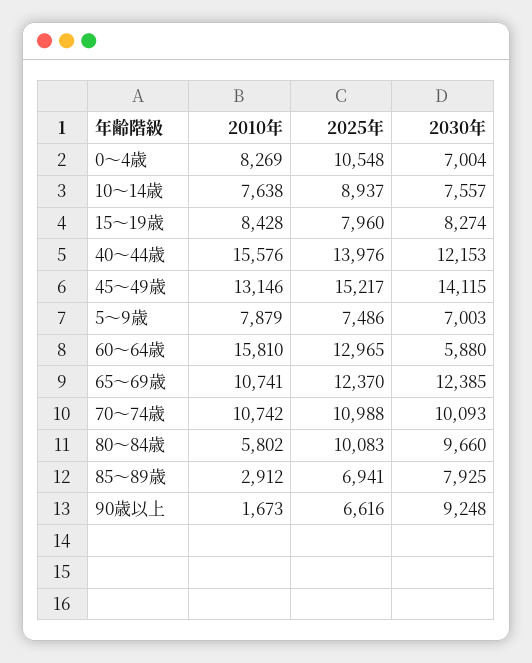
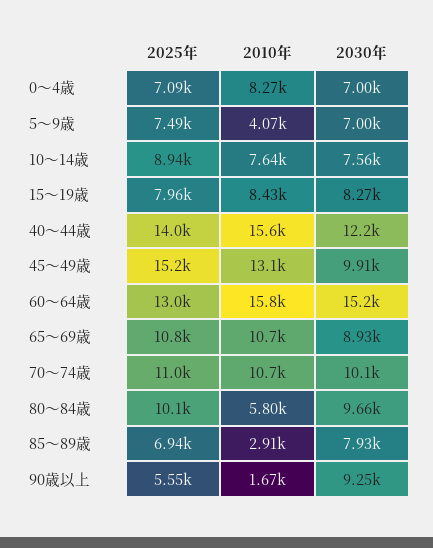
2025年, 0～4歳: 10548 -> 7090
2030年, 45～49歳: 14115 -> 9910
2010年, 5～9歳: 7879 -> 4070
2030年, 60～64歳: 5880 -> 15200
2025年, 65～69歳: 12370 -> 10800
2030年, 65～69歳: 12385 -> 8930
2025年, 90歳以上: 6616 -> 5550

